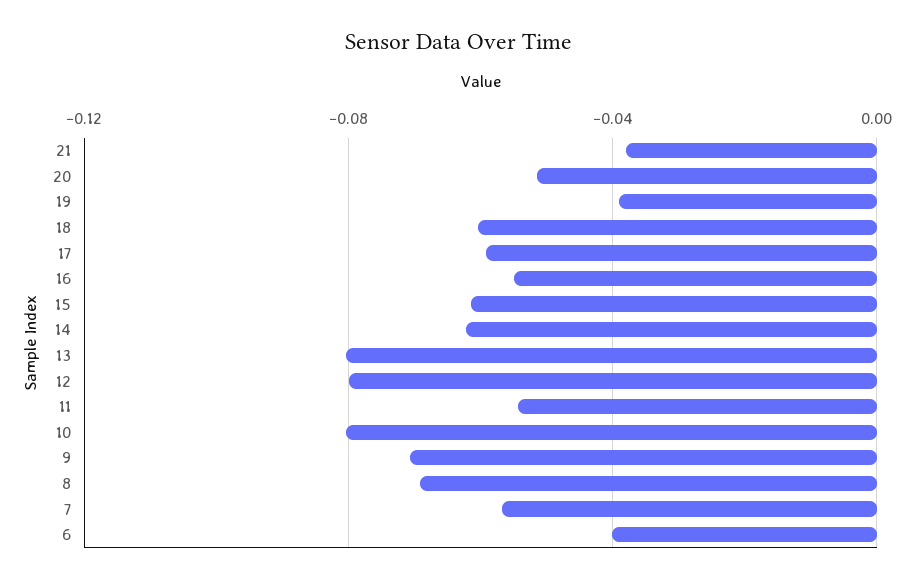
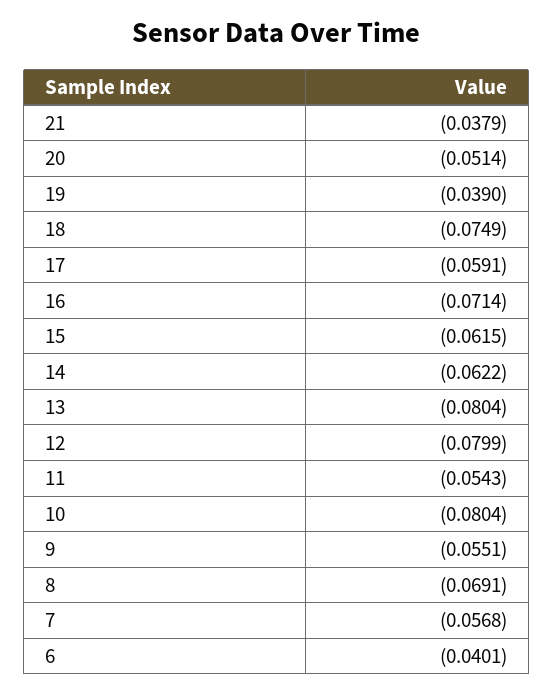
18: -0.06 -> -0.0749
16: -0.055 -> -0.0714
9: -0.07 -> -0.0551

